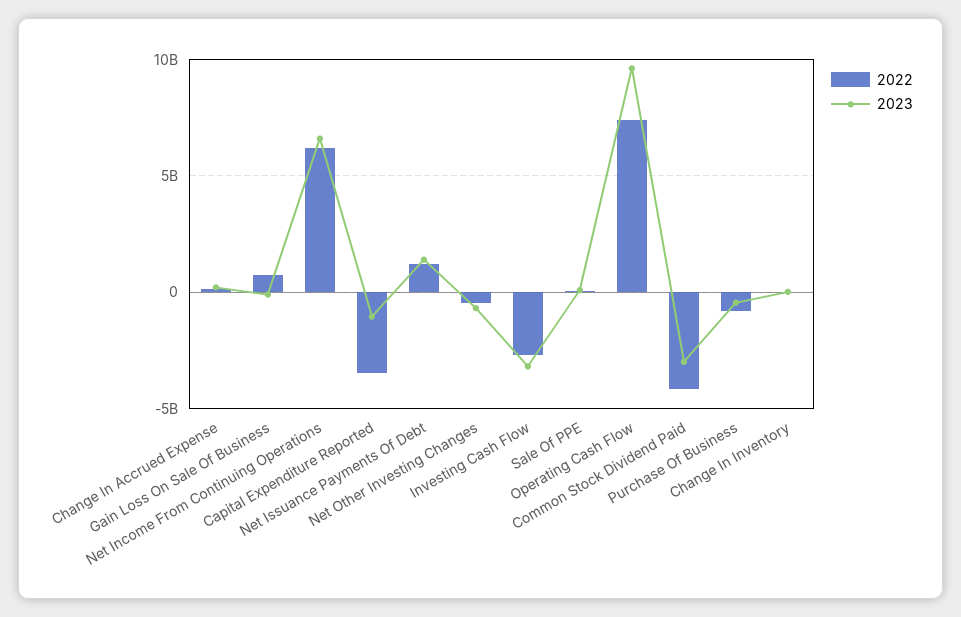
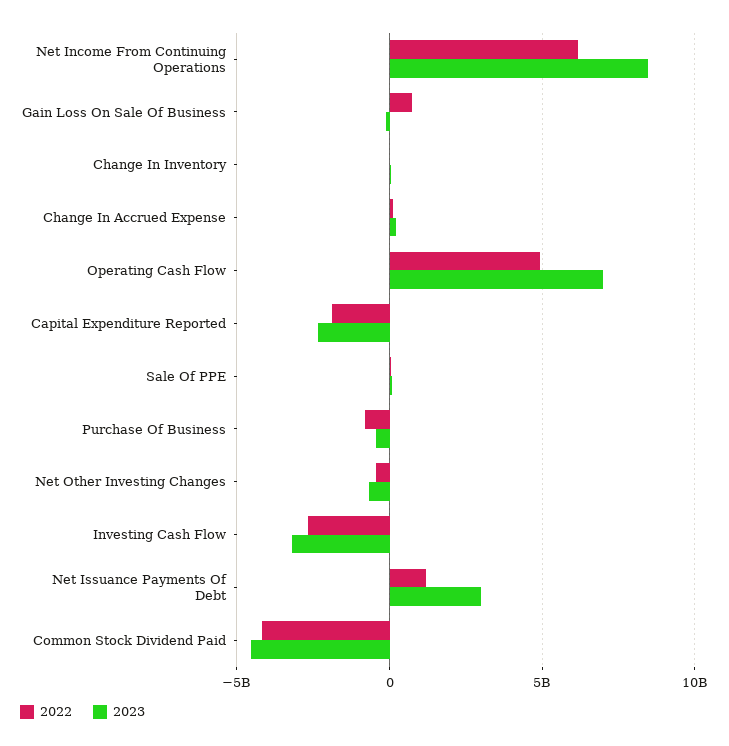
2023, Net Income From Continuing Operations: 6500000000 -> 8500000000
2022, Capital Expenditure Reported: -3500000000 -> -2000000000
2023, Capital Expenditure Reported: -1000000000 -> -2500000000
2023, Net Issuance Payments Of Debt: 1500000000 -> 3000000000
2022, Operating Cash Flow: 7500000000 -> 5000000000
2023, Operating Cash Flow: 9500000000 -> 7000000000
2023, Common Stock Dividend Paid: -3000000000 -> -4500000000

